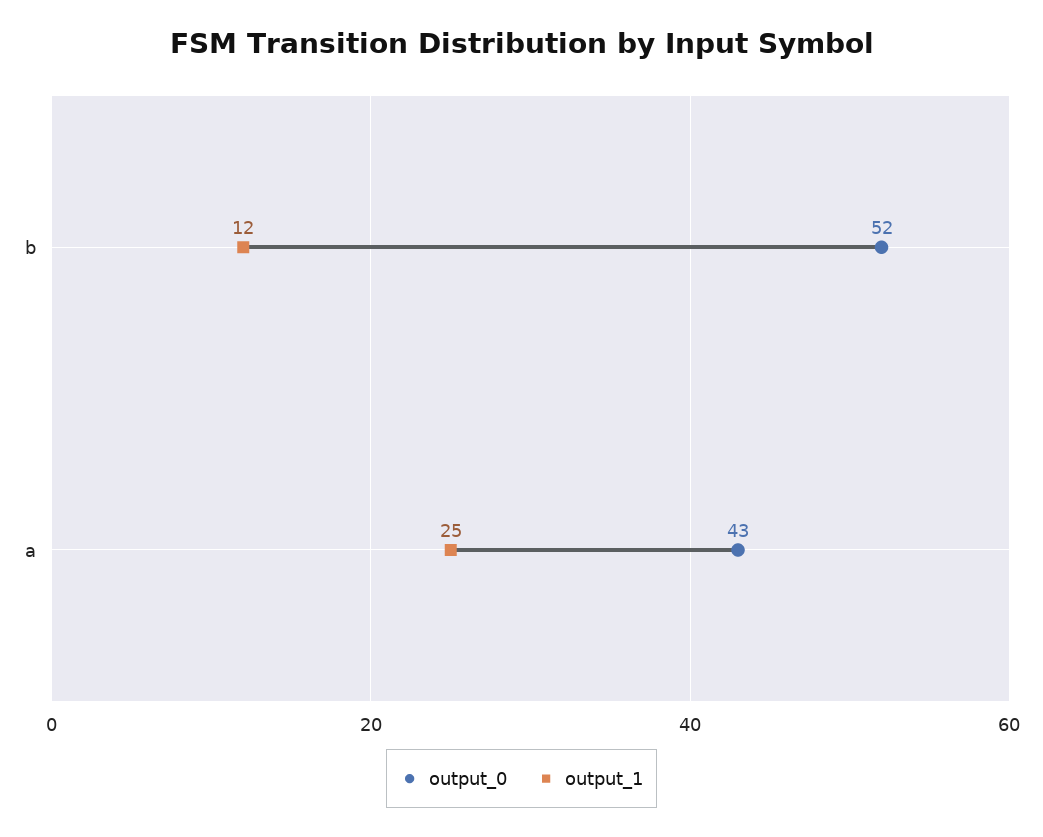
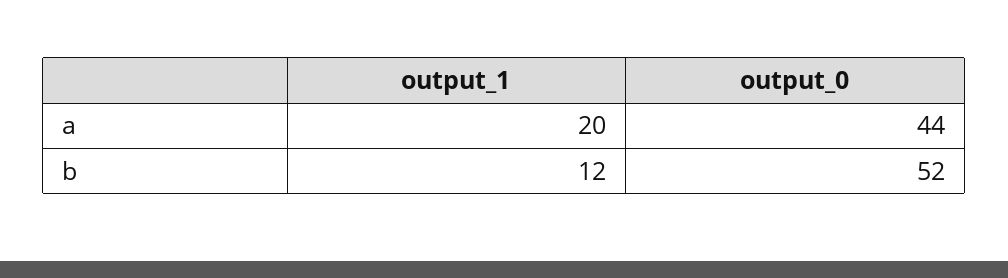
output_0, a: 43 -> 44
output_1, a: 25 -> 20

